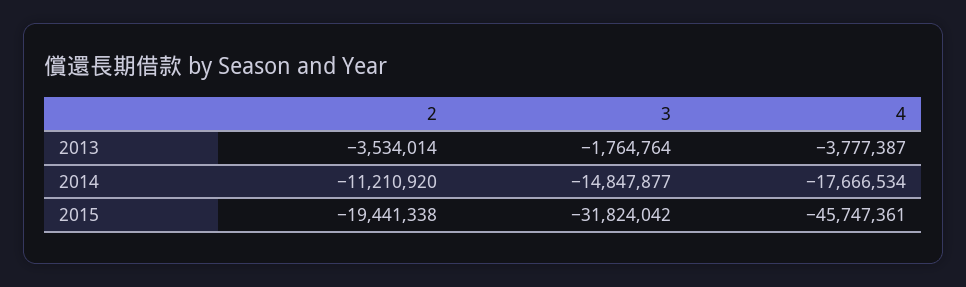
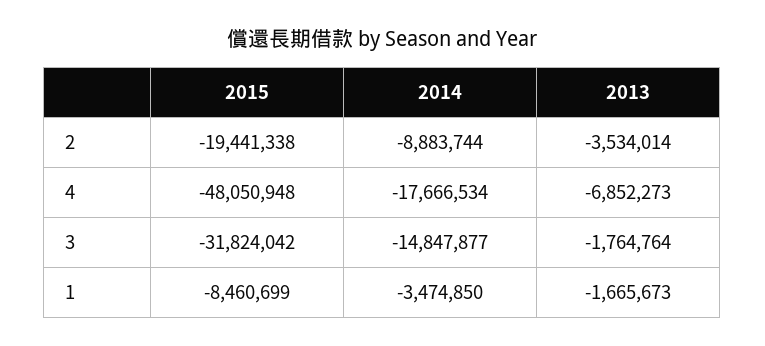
4, 2013: -3777387 -> -6852273
2, 2014: -11210920 -> -8883744
4, 2015: -45747361 -> -48050948
1, 2015: none -> -8460699
1, 2014: none -> -3474850
1, 2013: none -> -1665673

